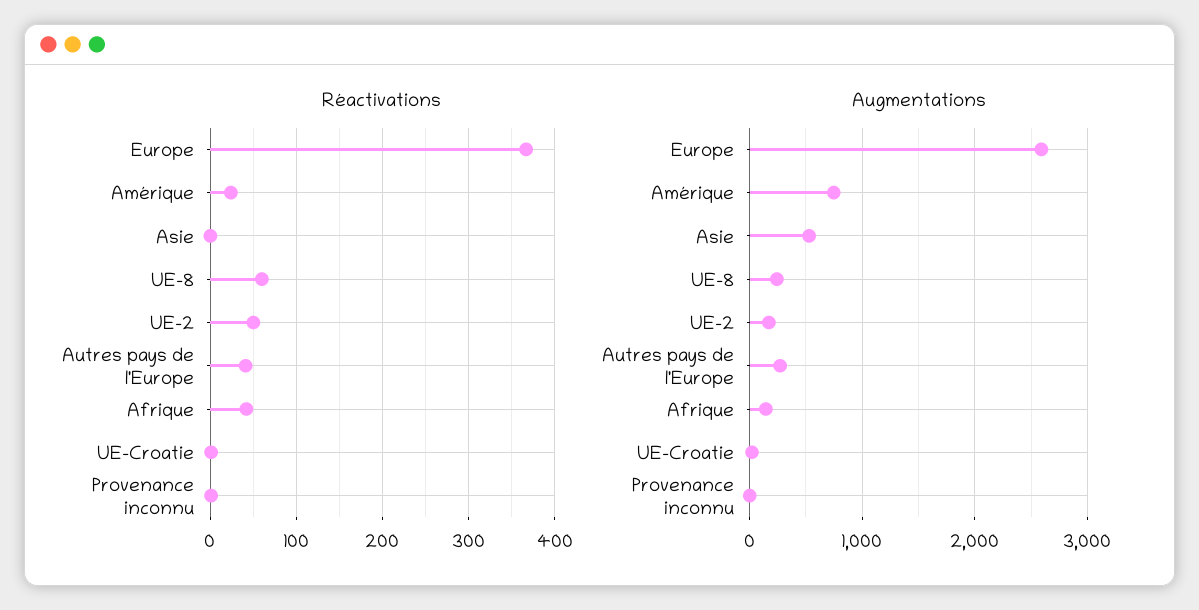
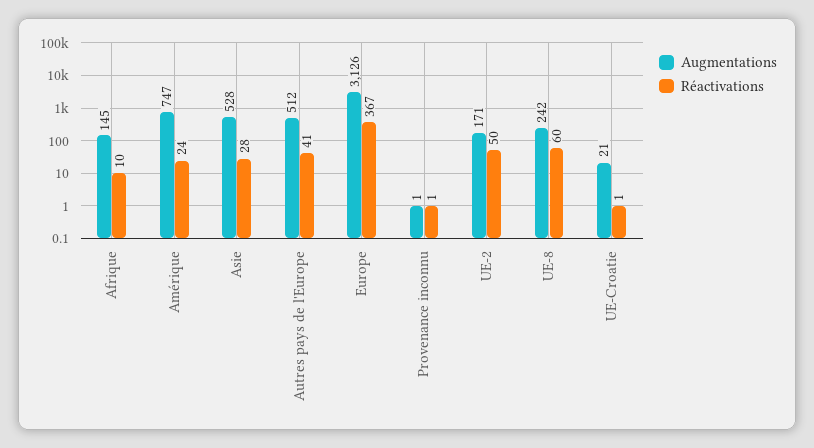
Réactivations, Asie: 0 -> 28
Réactivations, Afrique: 40 -> 10
Augmentations, Europe: 2600 -> 3126
Augmentations, Autres pays de l'Europe: 300 -> 512

